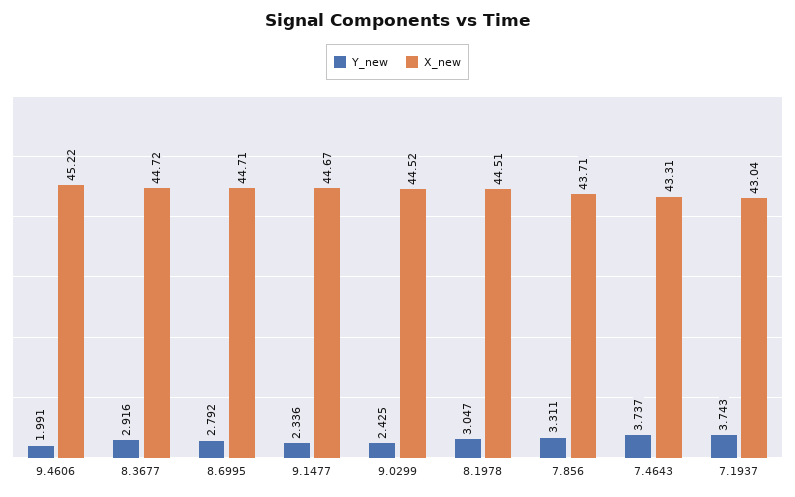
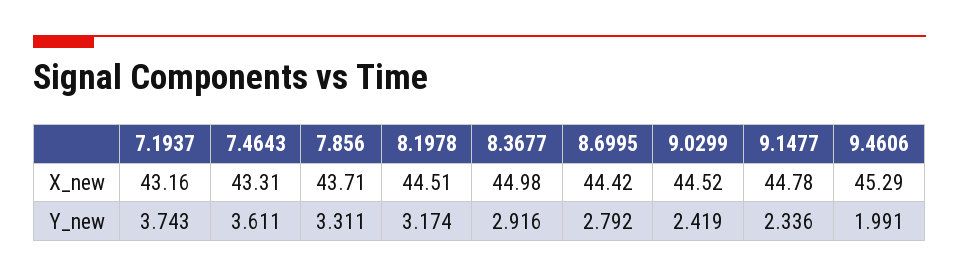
X_new, 9.4606: 45.22 -> 45.29
X_new, 8.3677: 44.72 -> 44.98
X_new, 8.6995: 44.71 -> 44.42
X_new, 9.1477: 44.67 -> 44.78
Y_new, 9.0299: 2.425 -> 2.419
Y_new, 8.1978: 3.047 -> 3.174
Y_new, 7.4643: 3.737 -> 3.611
X_new, 7.1937: 43.04 -> 43.16

